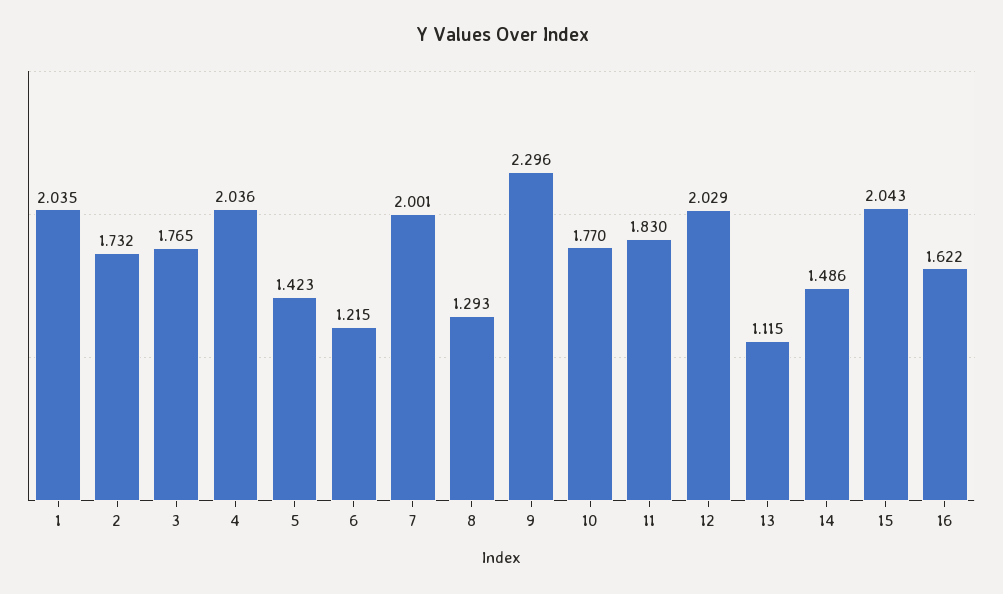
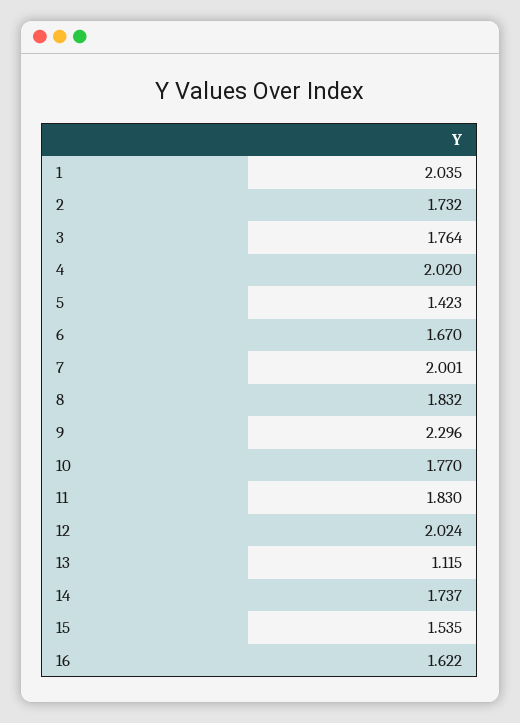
3: 1.765 -> 1.764
4: 2.036 -> 2.02
6: 1.215 -> 1.67
8: 1.293 -> 1.832
12: 2.029 -> 2.024
14: 1.486 -> 1.737
15: 2.043 -> 1.535

